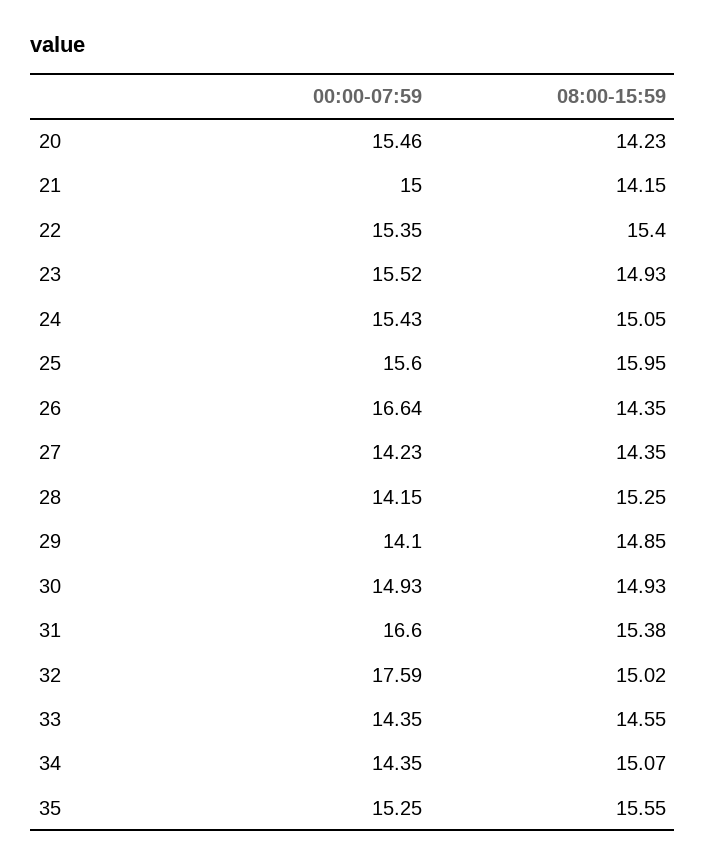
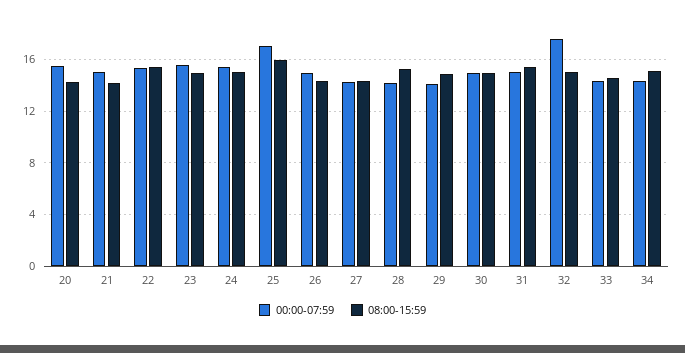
00:00-07:59, 25: 15.6 -> 17
00:00-07:59, 26: 16.64 -> 15
00:00-07:59, 31: 16.6 -> 15
00:00-07:59, 35: 15.25 -> none
08:00-15:59, 35: 15.55 -> none

